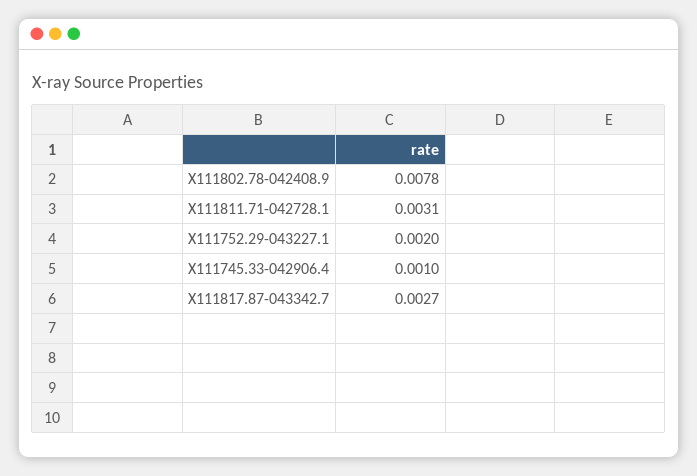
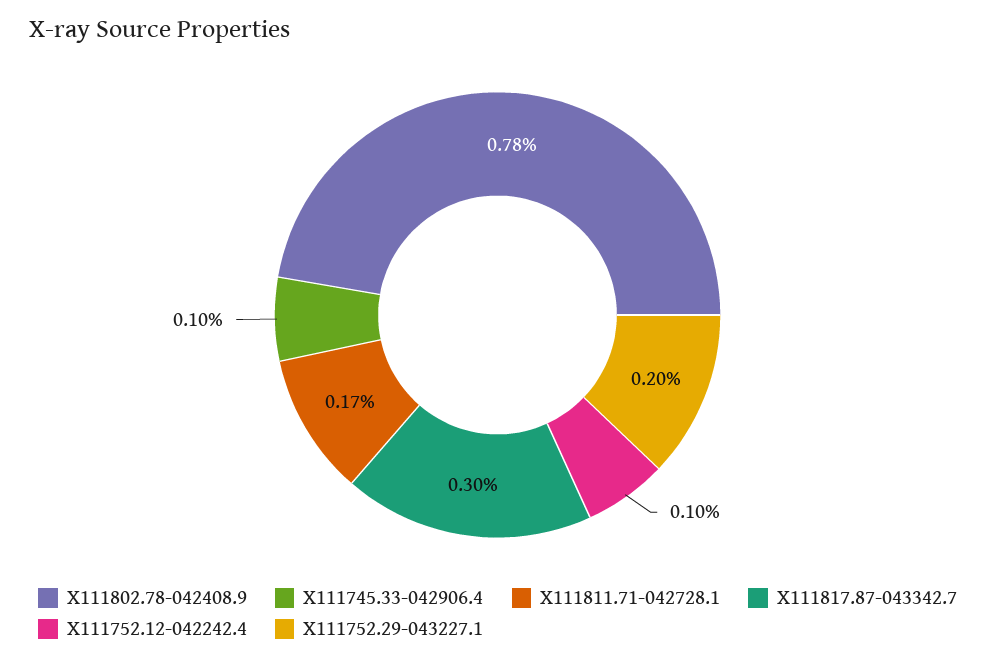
X111811.71-042728.1: 0.0031 -> 0.0017
X111817.87-043342.7: 0.0027 -> 0.003
X111752.12-042242.4: none -> 0.001

